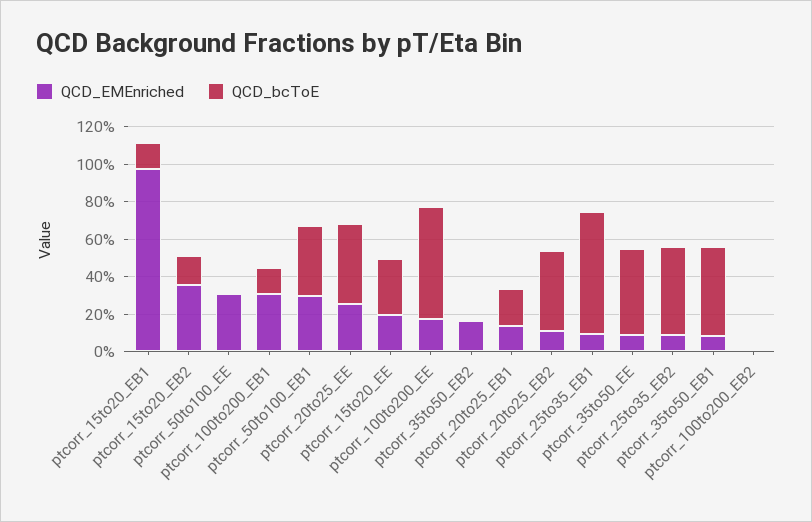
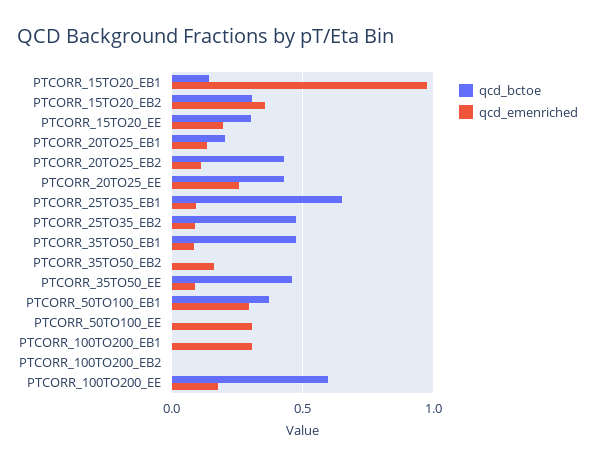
QCD_bcToE, ptcorr_15to20_EB2: 0.15 -> 0.3
QCD_bcToE, ptcorr_100to200_EB1: 0.15 -> 0

